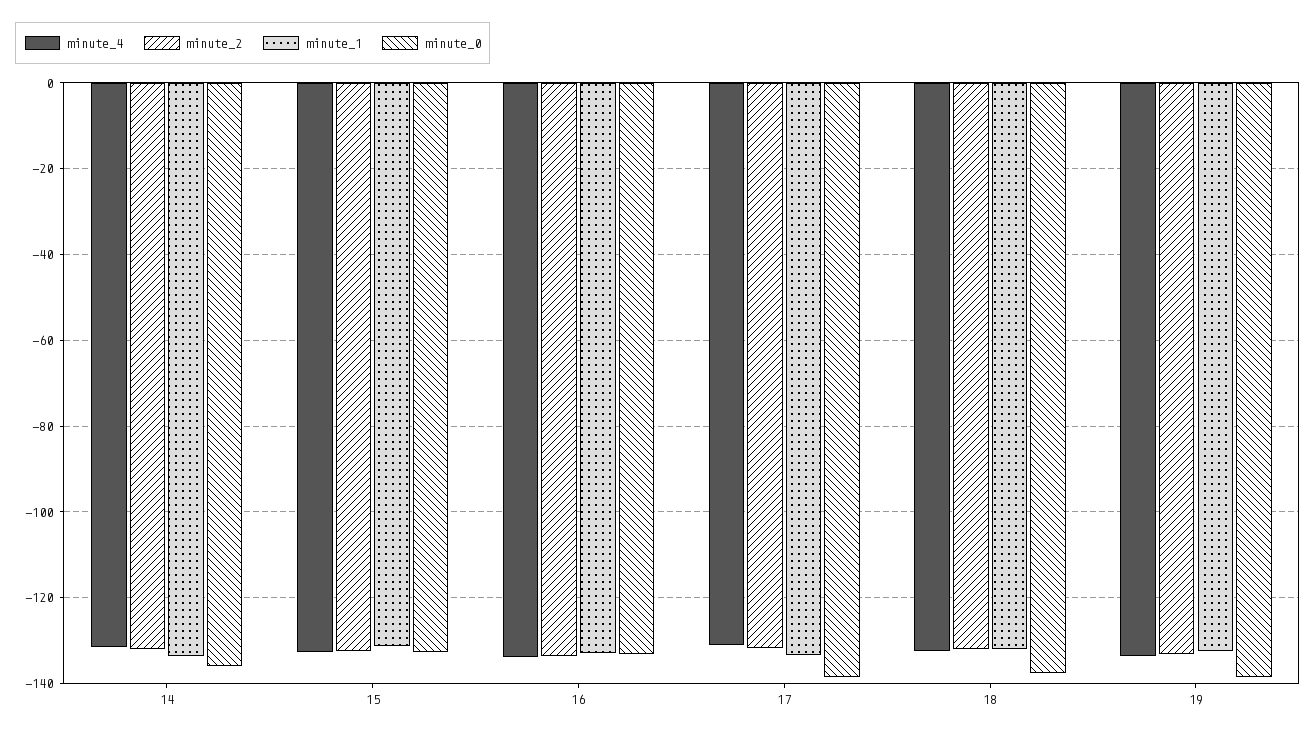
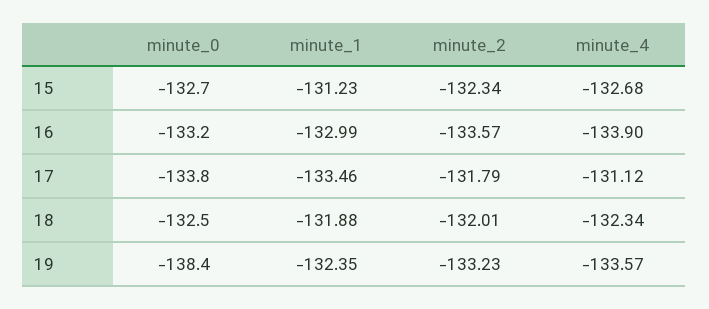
minute_4, 14: -132 -> none
minute_2, 14: -132 -> none
minute_1, 14: -134 -> none
minute_0, 14: -136 -> none
minute_0, 17: -138 -> -133.8
minute_0, 18: -138 -> -132.5

